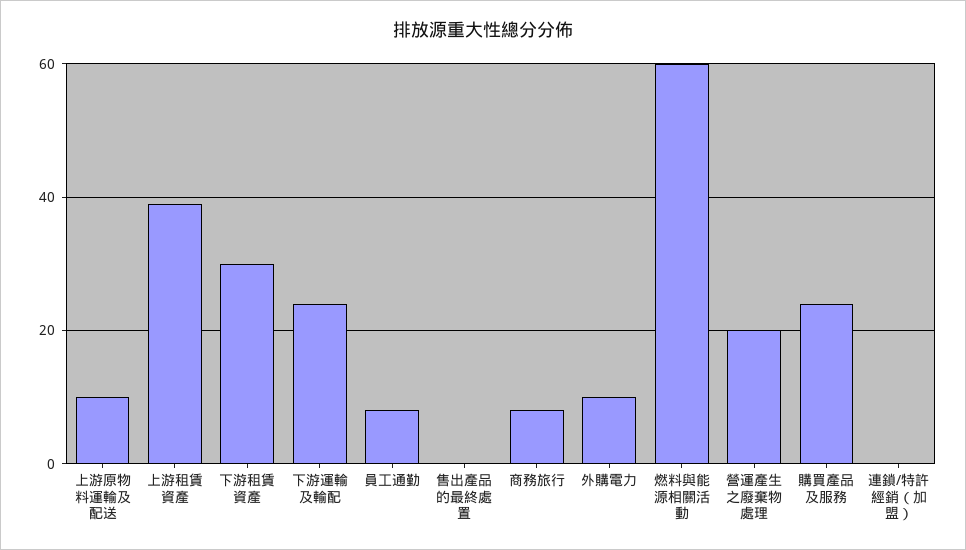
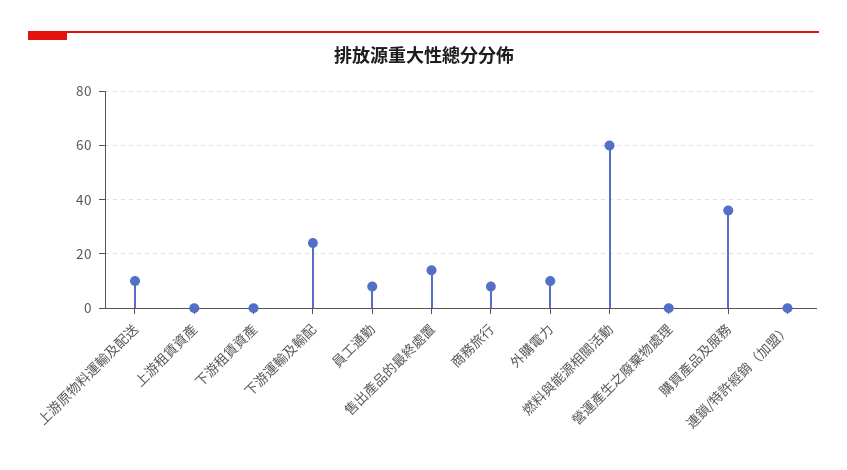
上游租賃資產: 40 -> 0
下游租賃資產: 30 -> 0
售出產品的最終處置: 0 -> 15
營運產生之廢棄物處理: 20 -> 0
購買產品及服務: 25 -> 35

